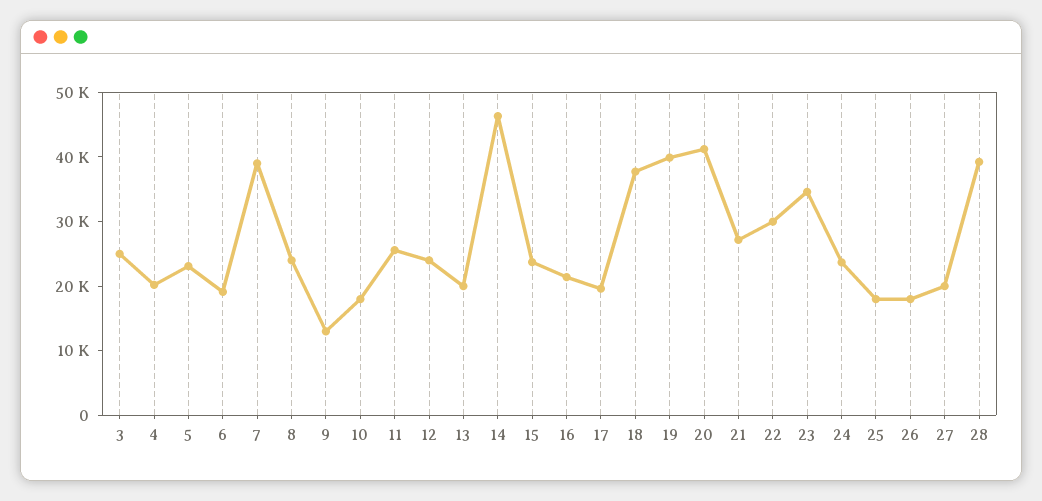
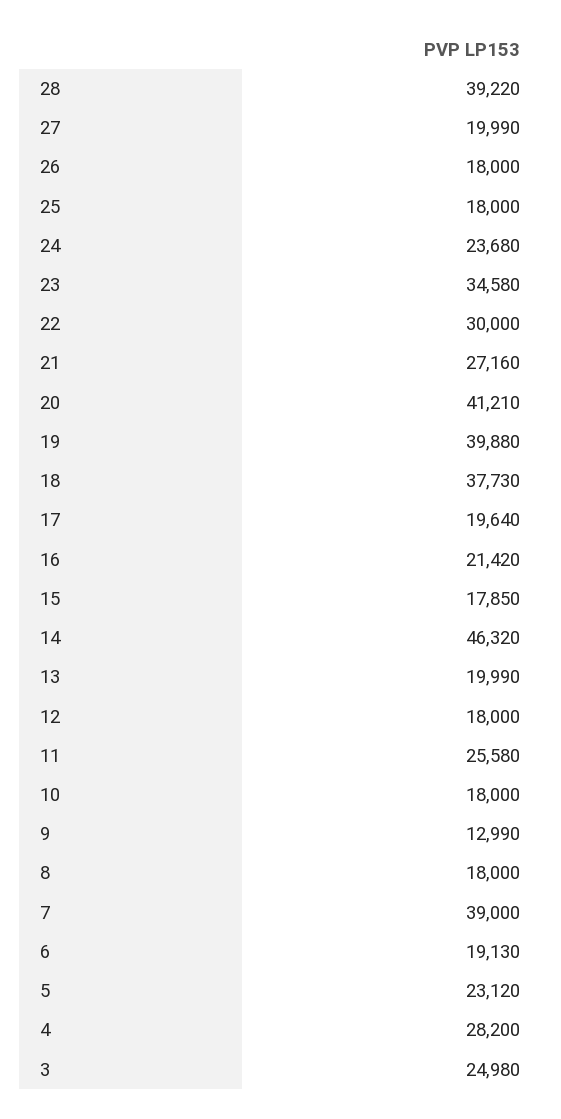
4: 20000 -> 28200
8: 24000 -> 18000
12: 24000 -> 18000
15: 24000 -> 17850

